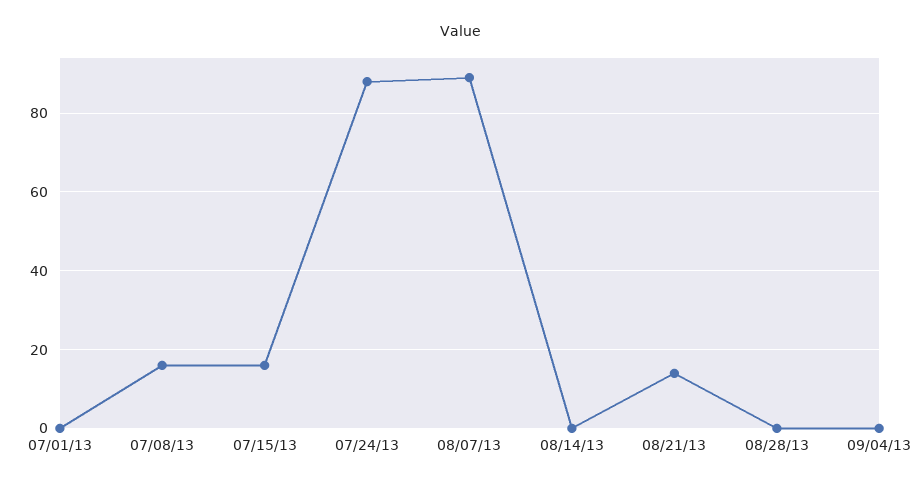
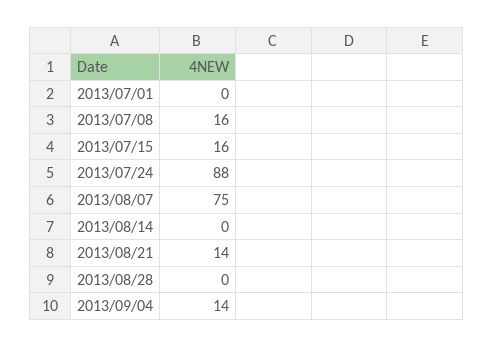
08/07/13: 90 -> 75
09/04/13: 0 -> 14

